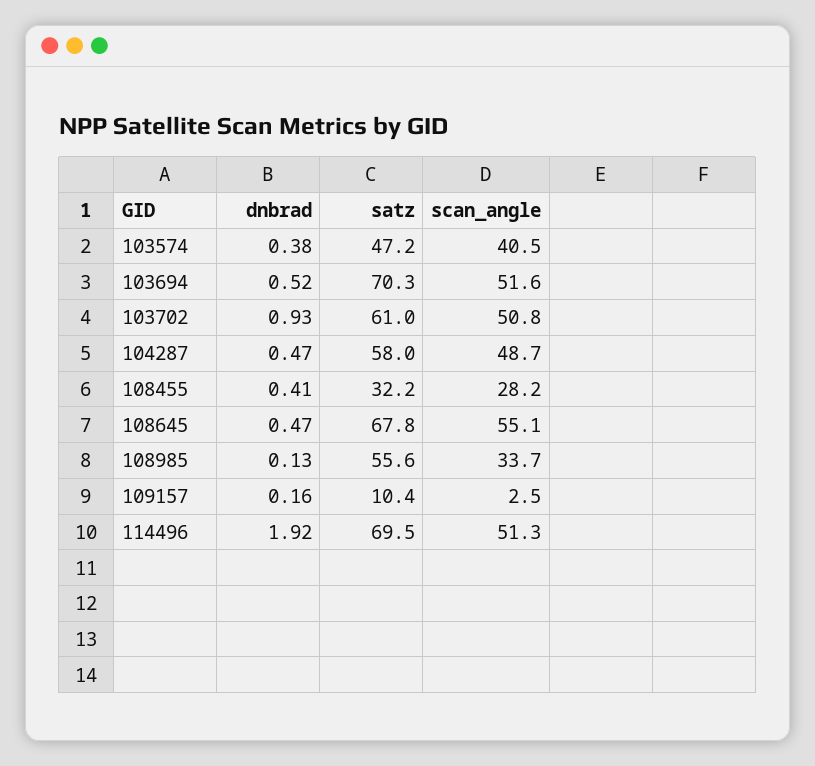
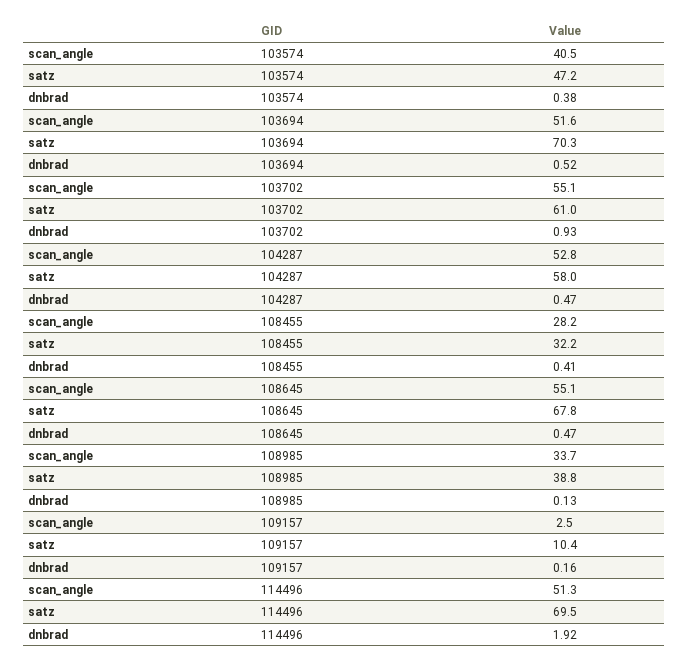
scan_angle, 103702: 50.8 -> 55.1
scan_angle, 104287: 48.7 -> 52.8
satz, 108985: 55.6 -> 38.8

